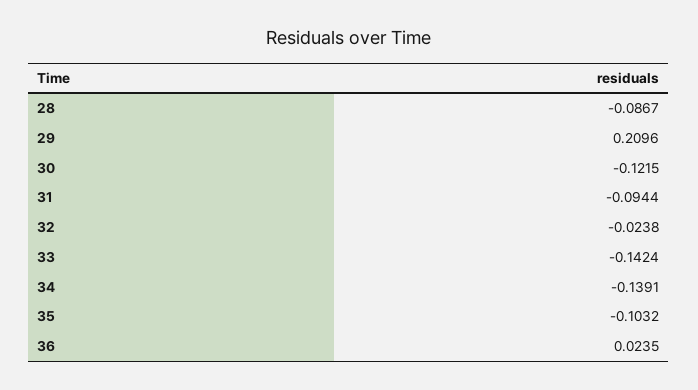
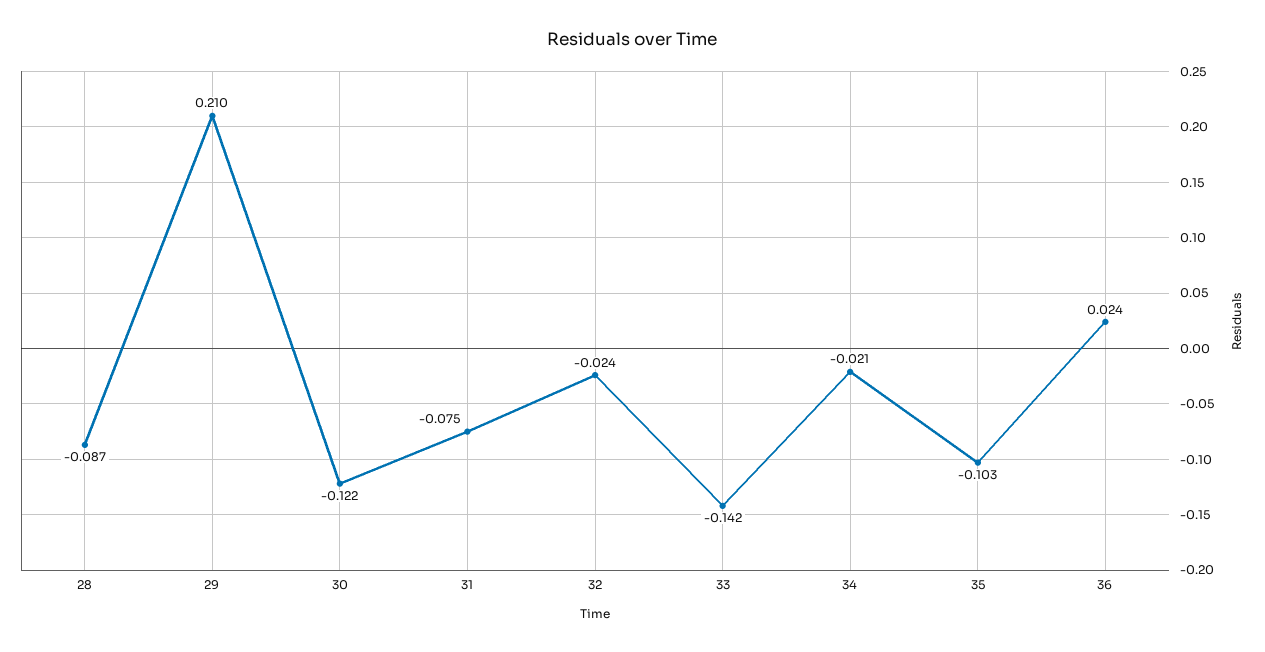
31: -0.0944 -> -0.075
34: -0.1391 -> -0.021

